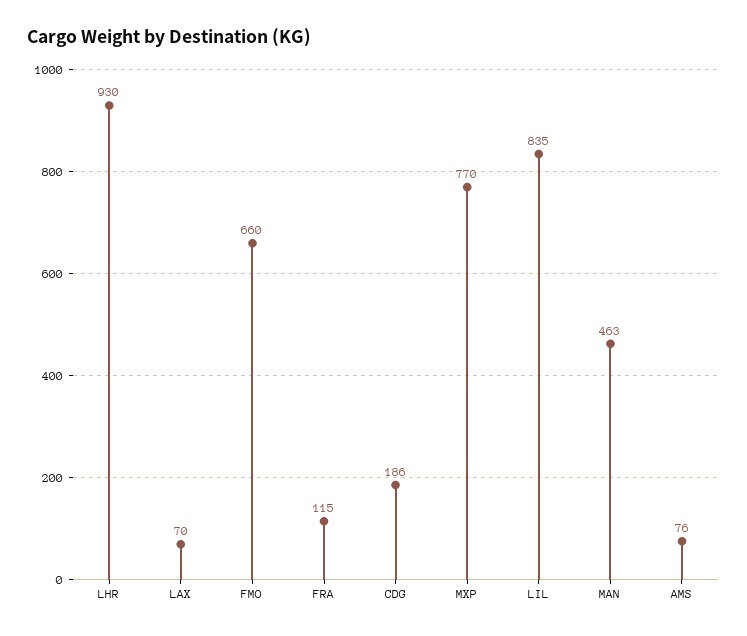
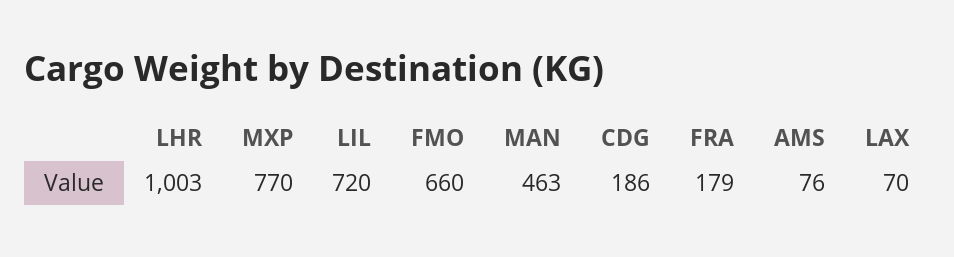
LHR: 930 -> 1003
FRA: 115 -> 179
LIL: 835 -> 720

